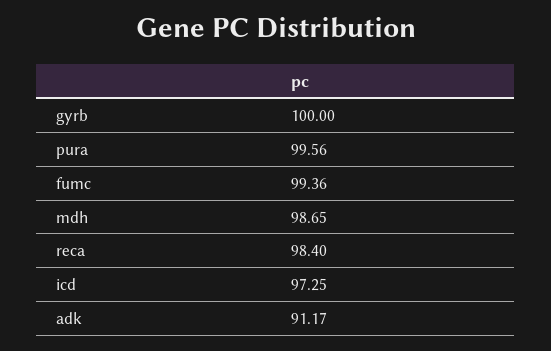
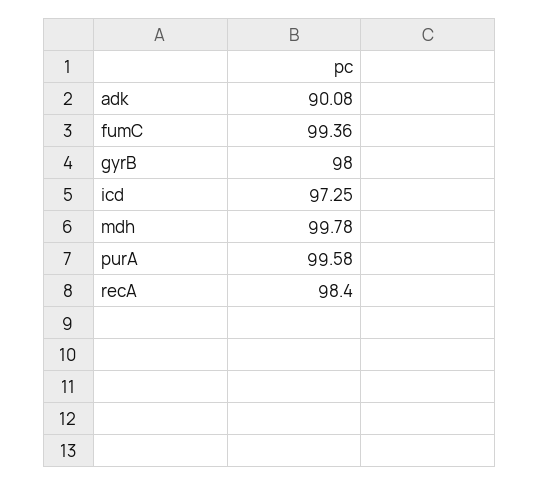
gyrb: 100 -> 98
pura: 99.56 -> 99.58
mdh: 98.65 -> 99.78
adk: 91.17 -> 90.08

